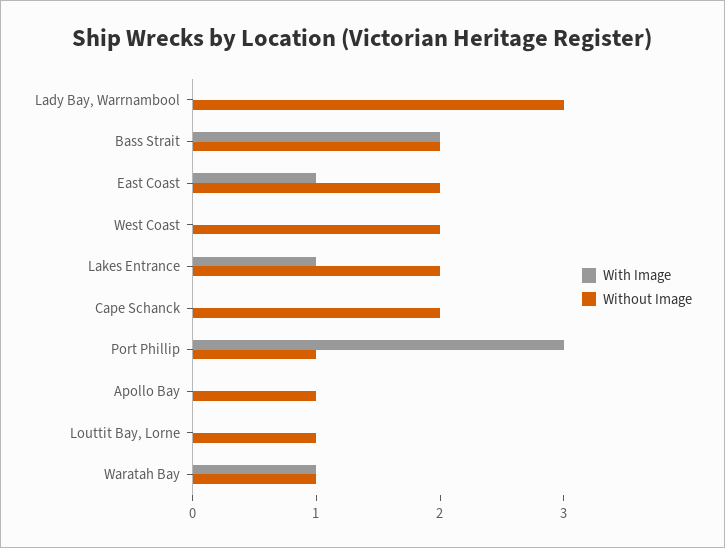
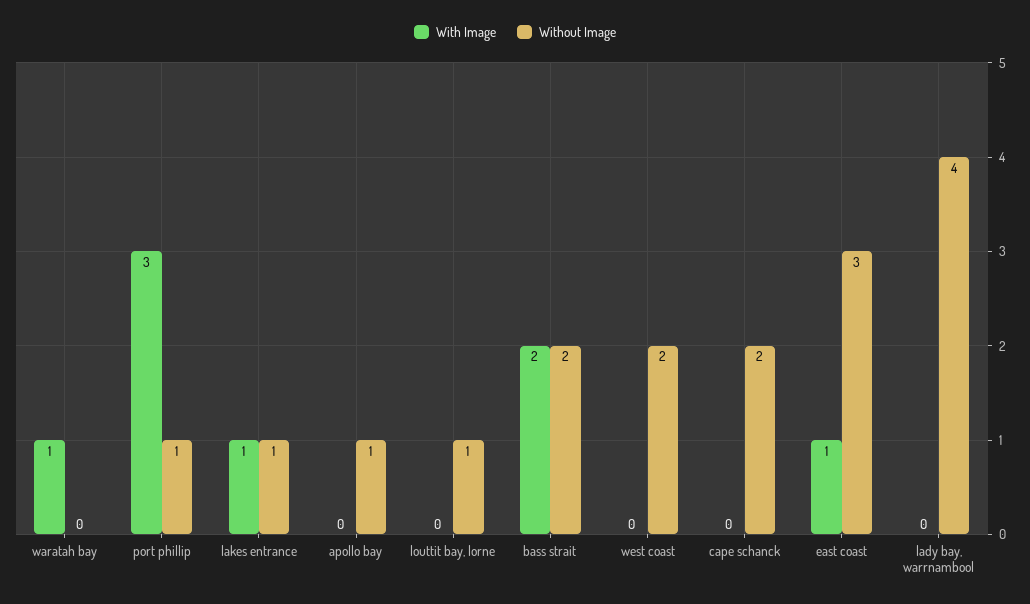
Without Image, Lady Bay, Warrnambool: 3 -> 4
Without Image, East Coast: 2 -> 3
Without Image, Lakes Entrance: 2 -> 1
Without Image, Waratah Bay: 1 -> 0

